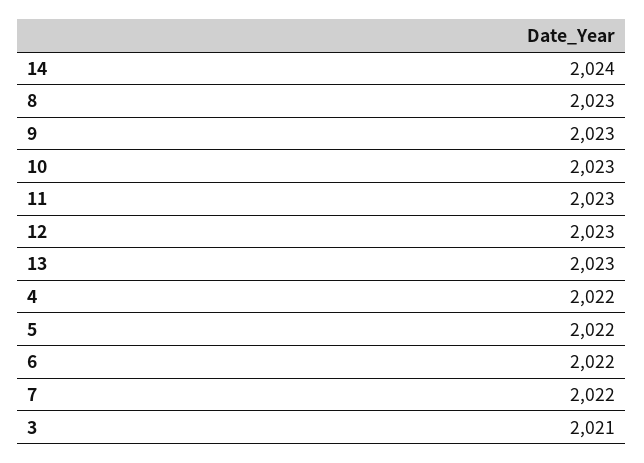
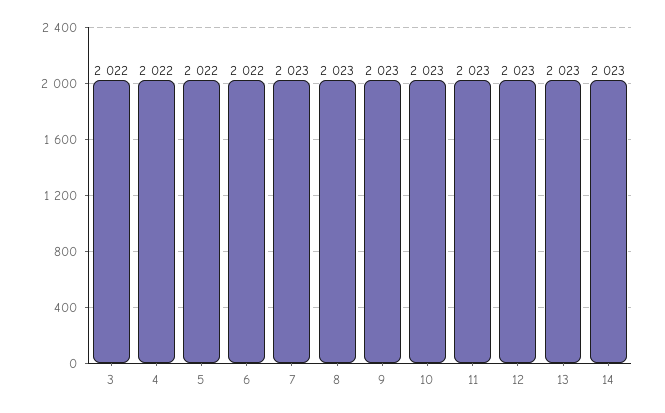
14: 2024 -> 2023
7: 2022 -> 2023
3: 2021 -> 2022

